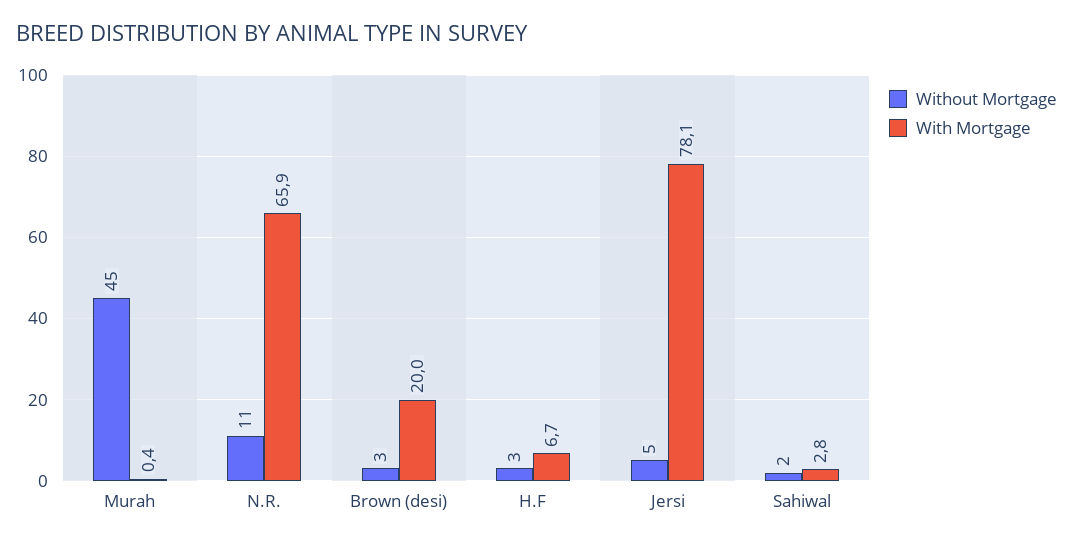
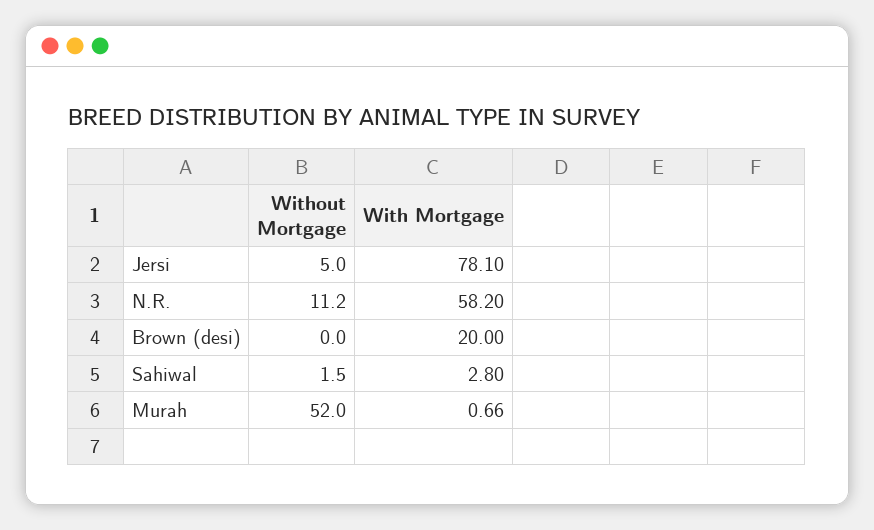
Without Mortgage, Murah: 45 -> 52
With Mortgage, Murah: 0.4 -> 0.66
With Mortgage, N.R.: 65.9 -> 58.2
Without Mortgage, Brown (desi): 3 -> 0
Without Mortgage, H.F: 3 -> none
With Mortgage, H.F: 6.7 -> none

